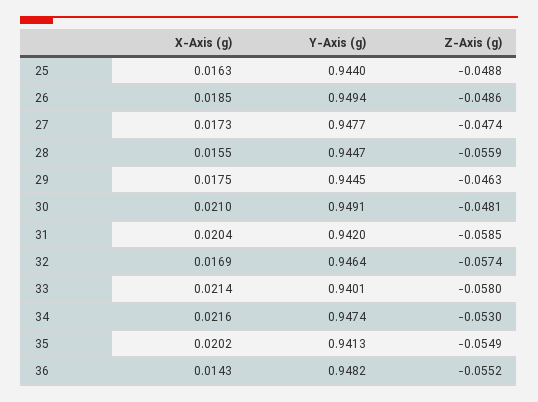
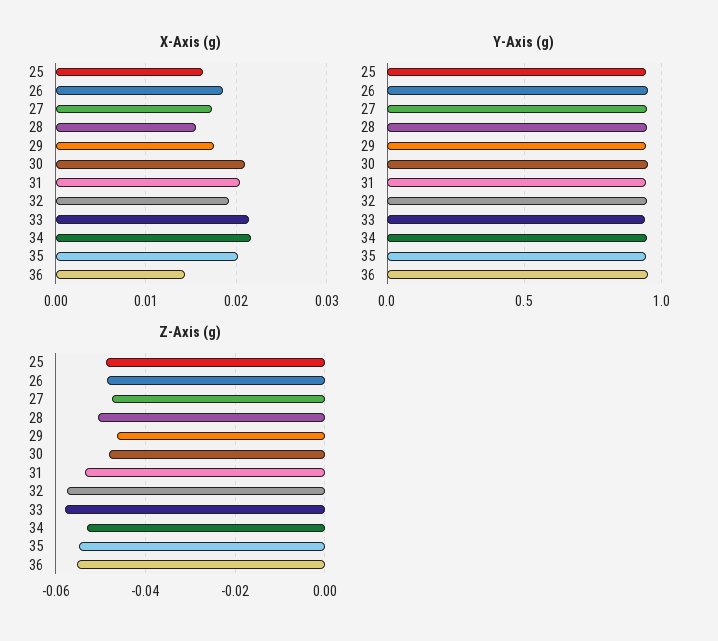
Z-Axis (g), 28: -0.0559 -> -0.05
Z-Axis (g), 31: -0.0585 -> -0.054
X-Axis (g), 32: 0.0169 -> 0.019

